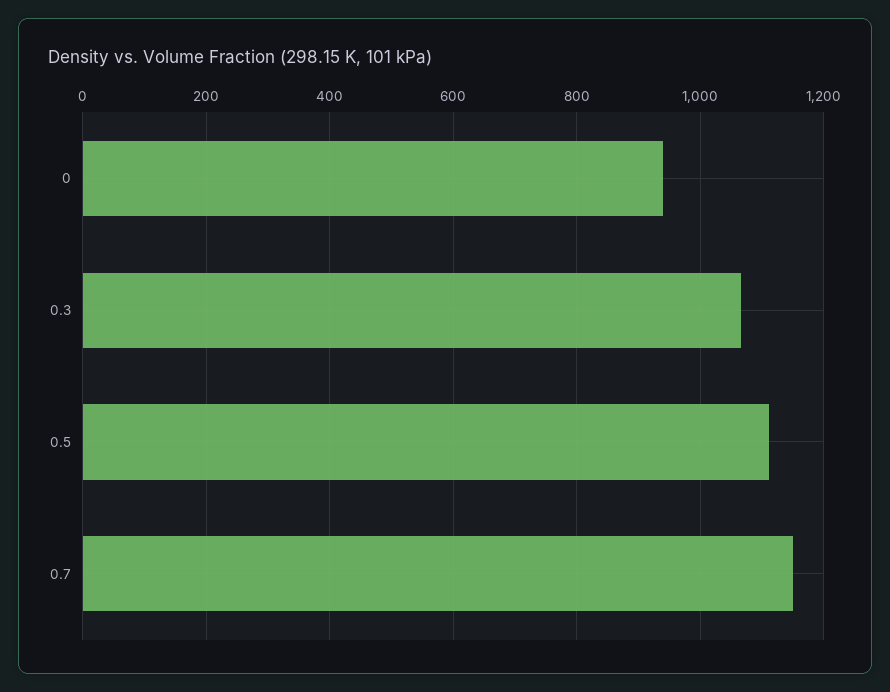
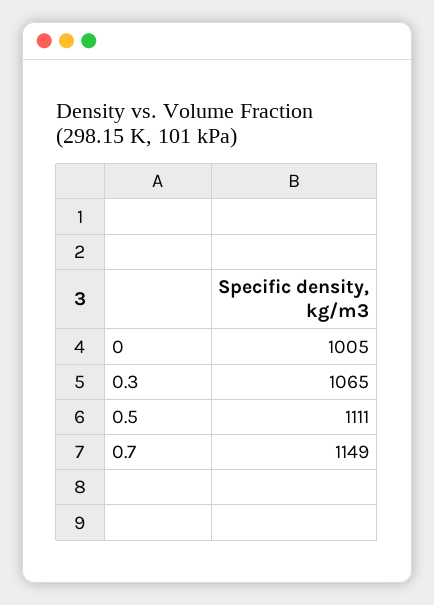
0: 940 -> 1005

